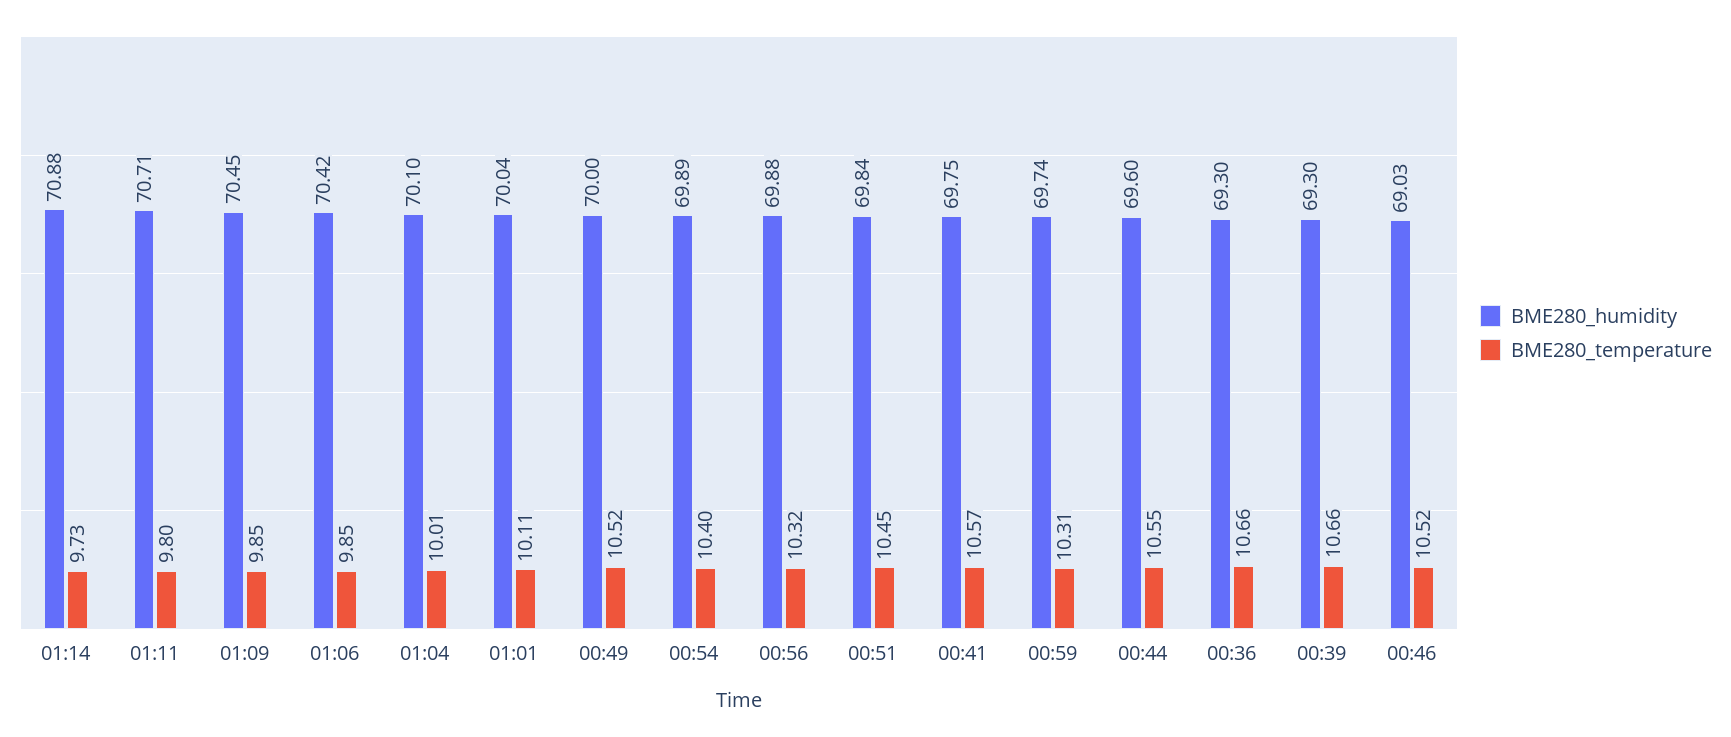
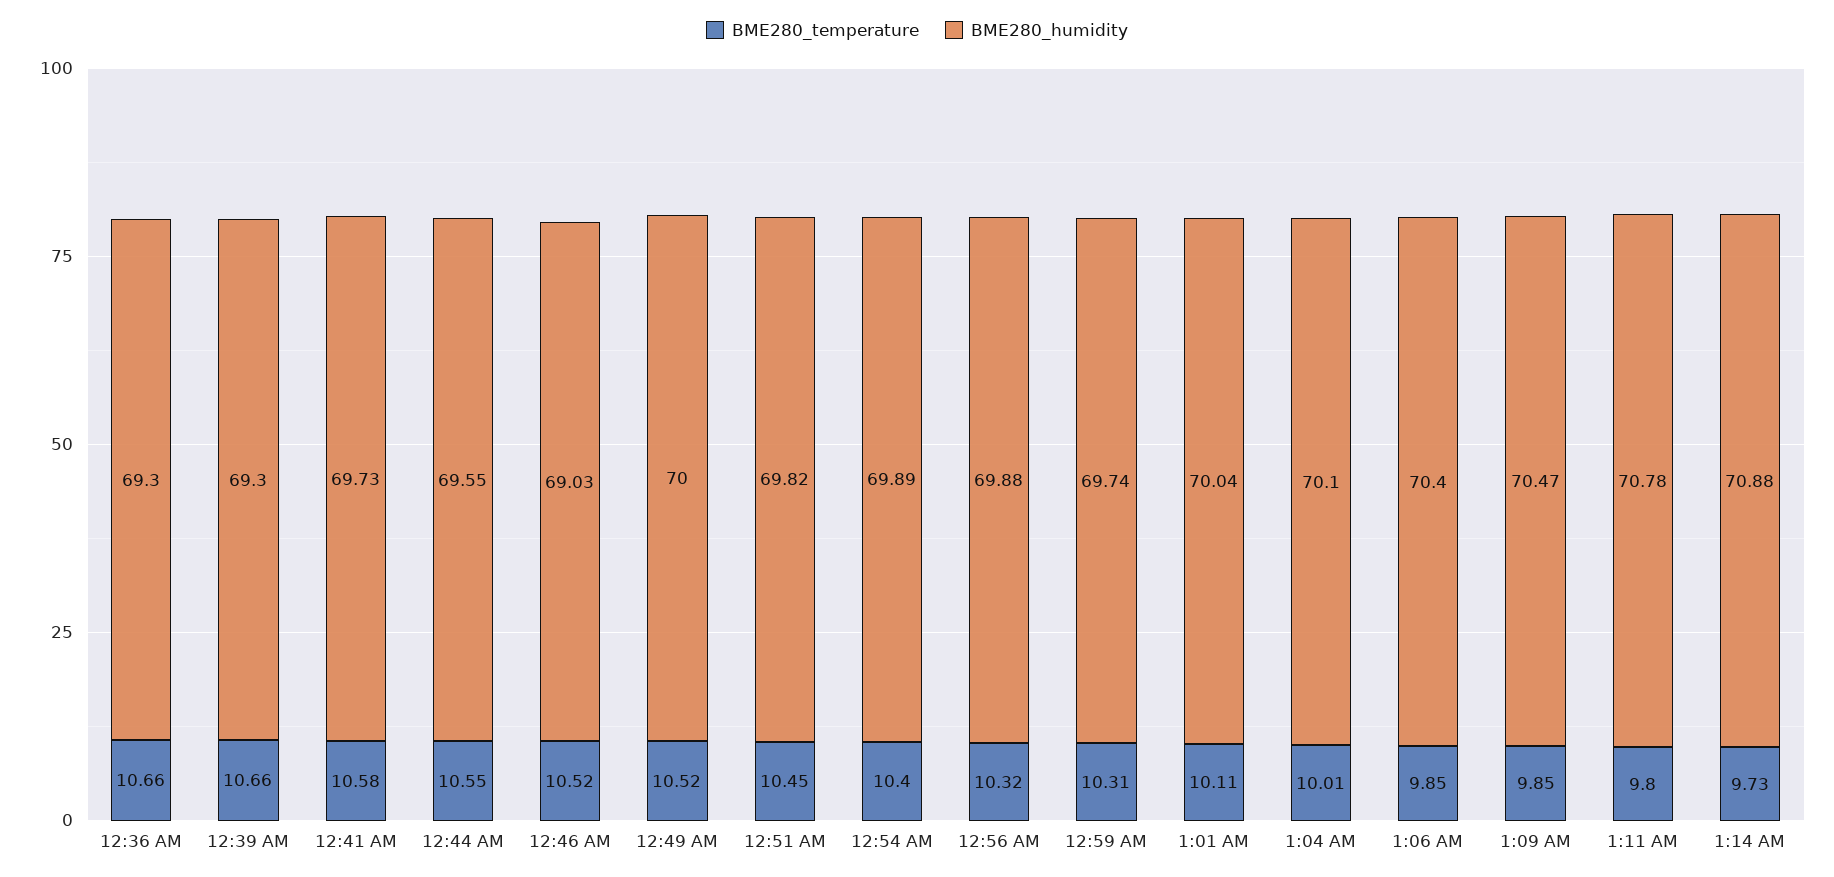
BME280_humidity, 01:11: 70.71 -> 70.78
BME280_humidity, 01:09: 70.45 -> 70.47
BME280_humidity, 01:06: 70.42 -> 70.4
BME280_humidity, 00:51: 69.84 -> 69.82
BME280_humidity, 00:41: 69.75 -> 69.73
BME280_temperature, 00:41: 10.57 -> 10.58
BME280_humidity, 00:44: 69.6 -> 69.55

